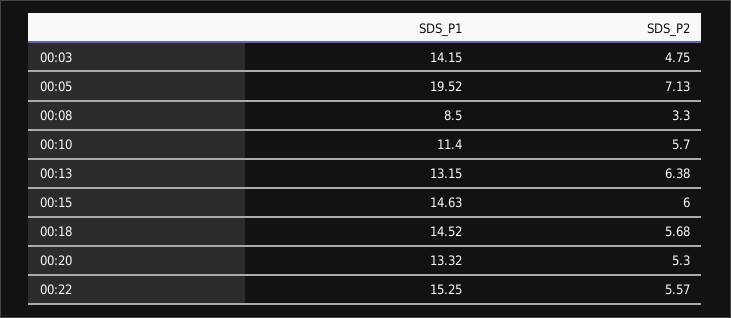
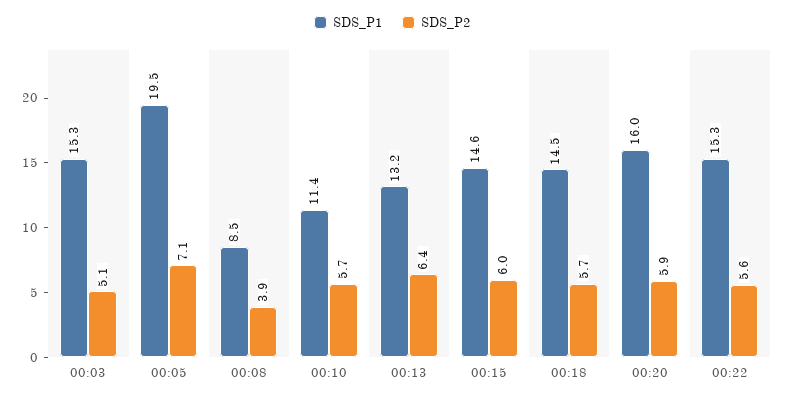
SDS_P1, 00:03: 14.15 -> 15.3
SDS_P2, 00:03: 4.75 -> 5.1
SDS_P2, 00:08: 3.3 -> 3.9
SDS_P1, 00:20: 13.32 -> 16
SDS_P2, 00:20: 5.3 -> 5.9

